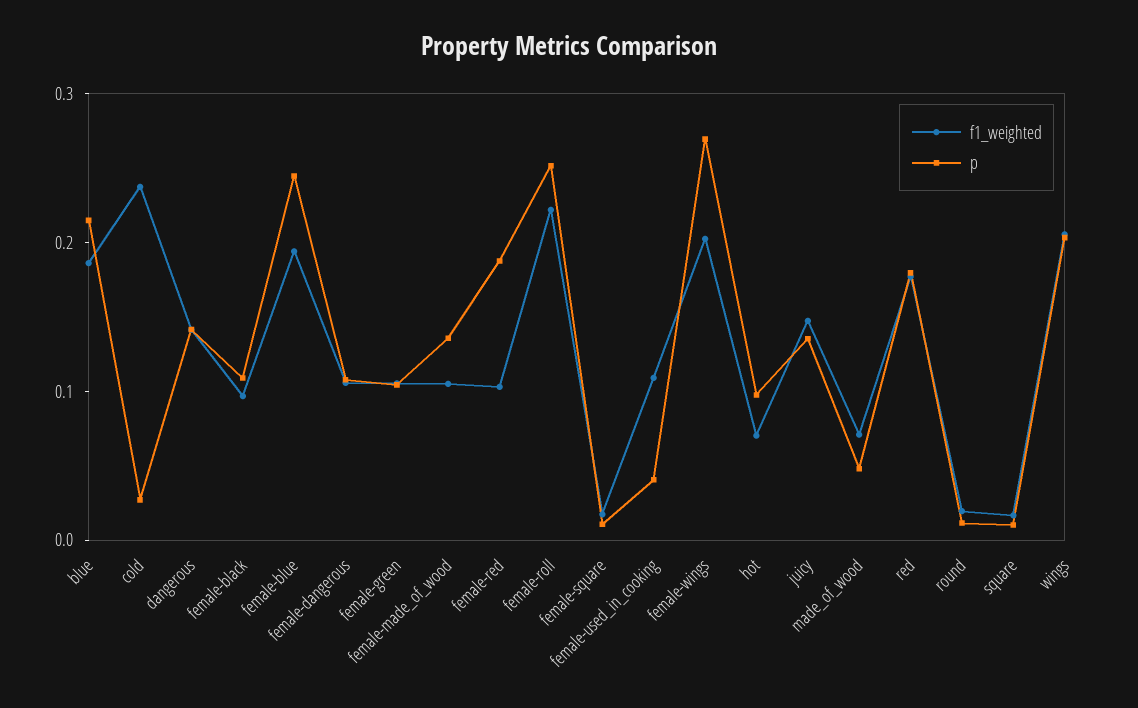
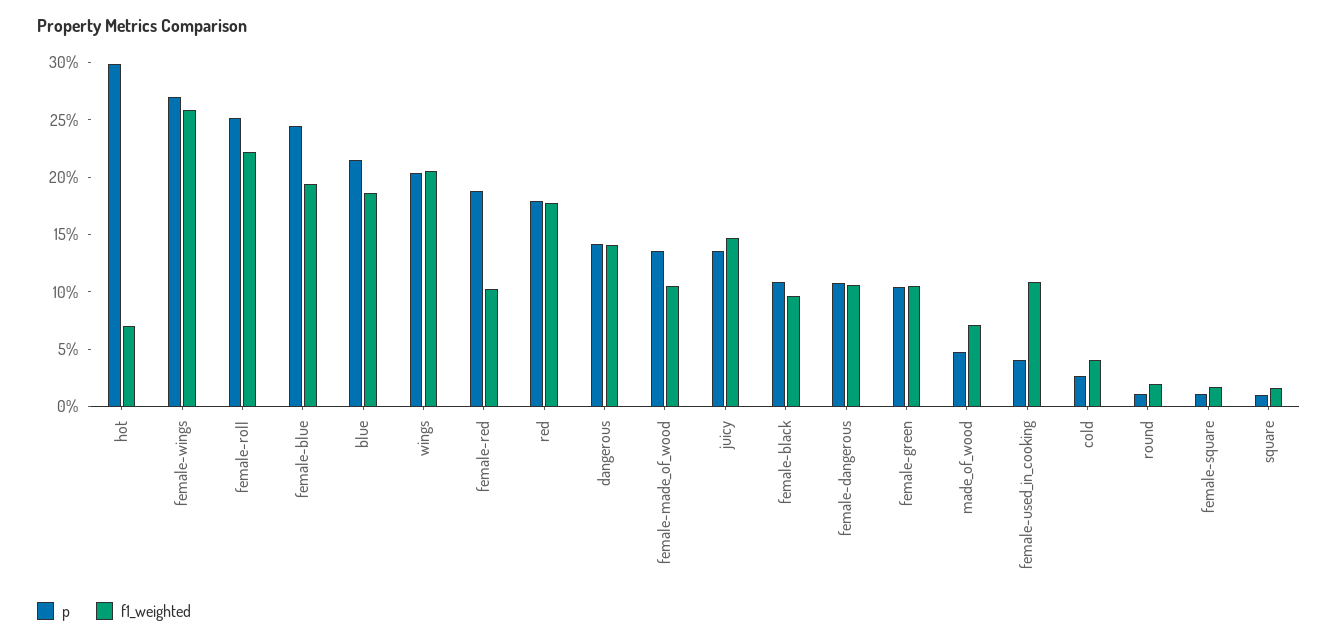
f1_weighted, cold: 0.24 -> 0.04
f1_weighted, female-wings: 0.2 -> 0.26
p, hot: 0.1 -> 0.3

